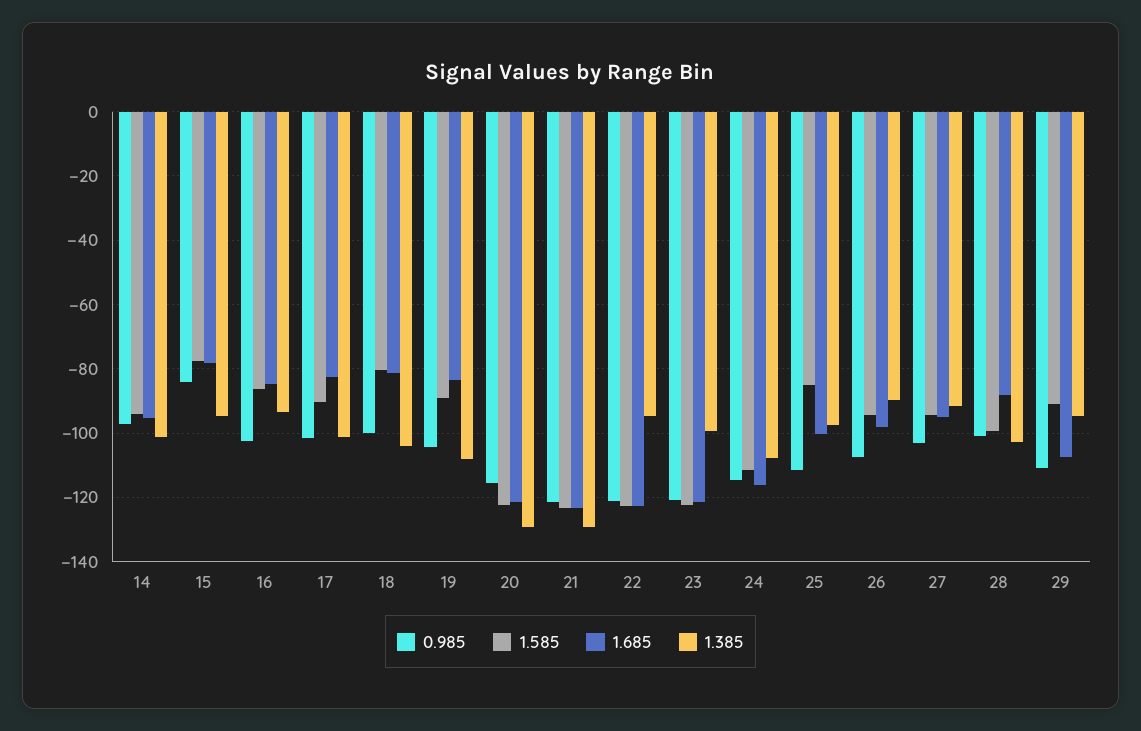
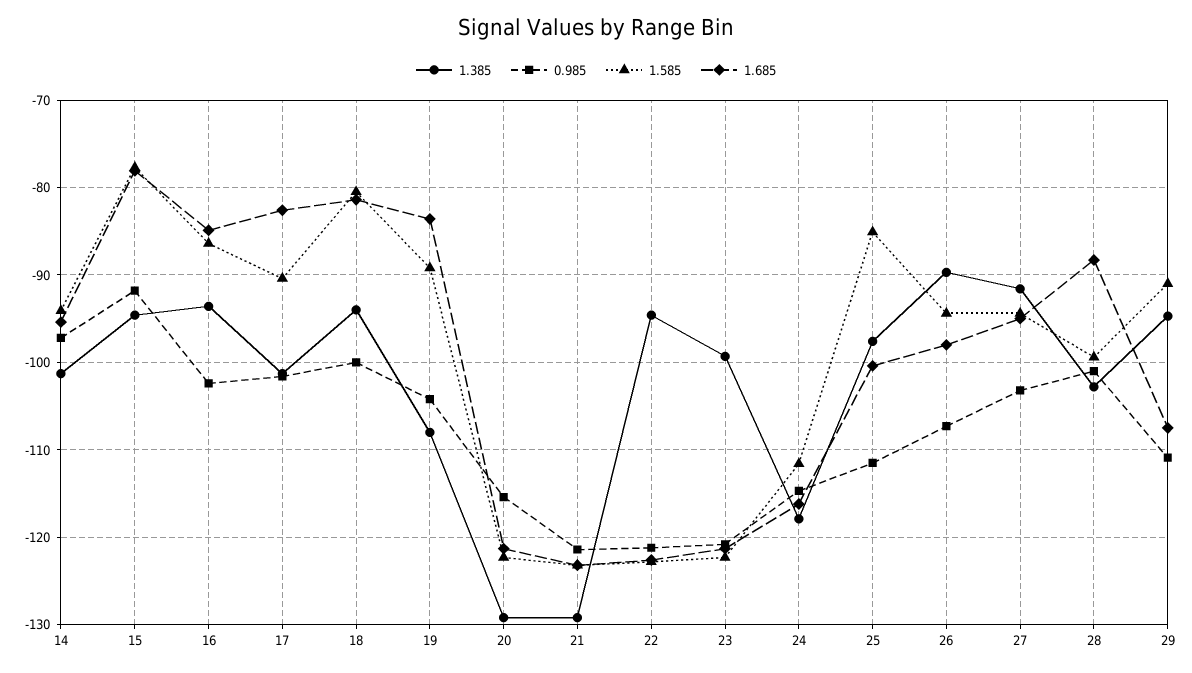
0.985, 15: -84 -> -92
1.385, 18: -104 -> -94
1.385, 24: -108 -> -118

